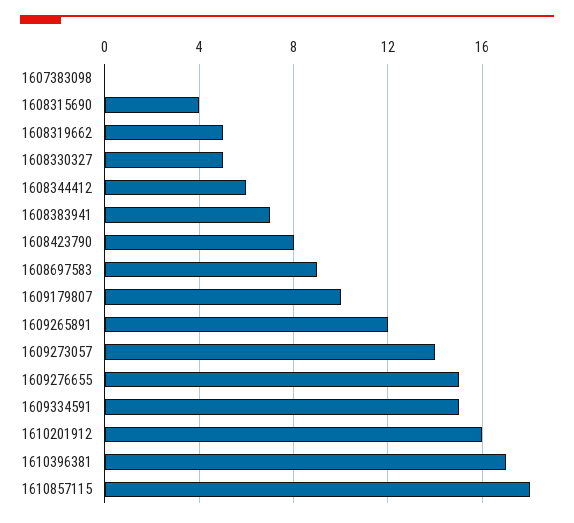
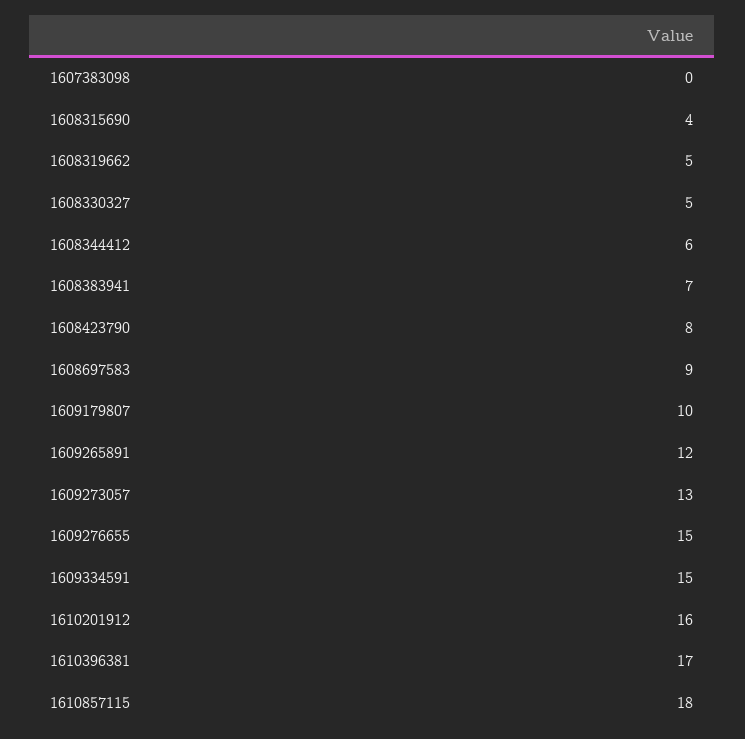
1609273057: 14 -> 13

